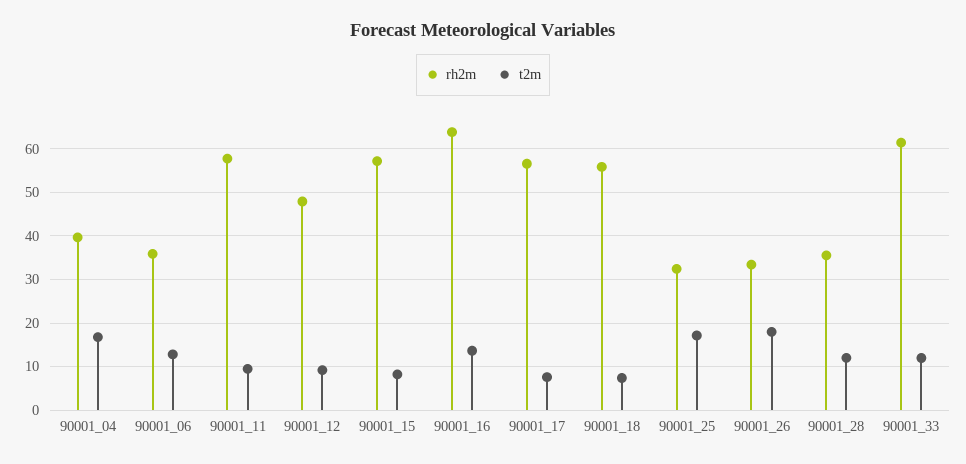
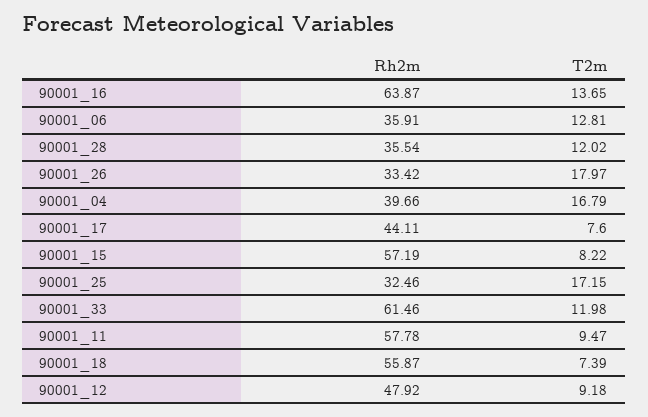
rh2m, 90001_17: 56 -> 44.11

